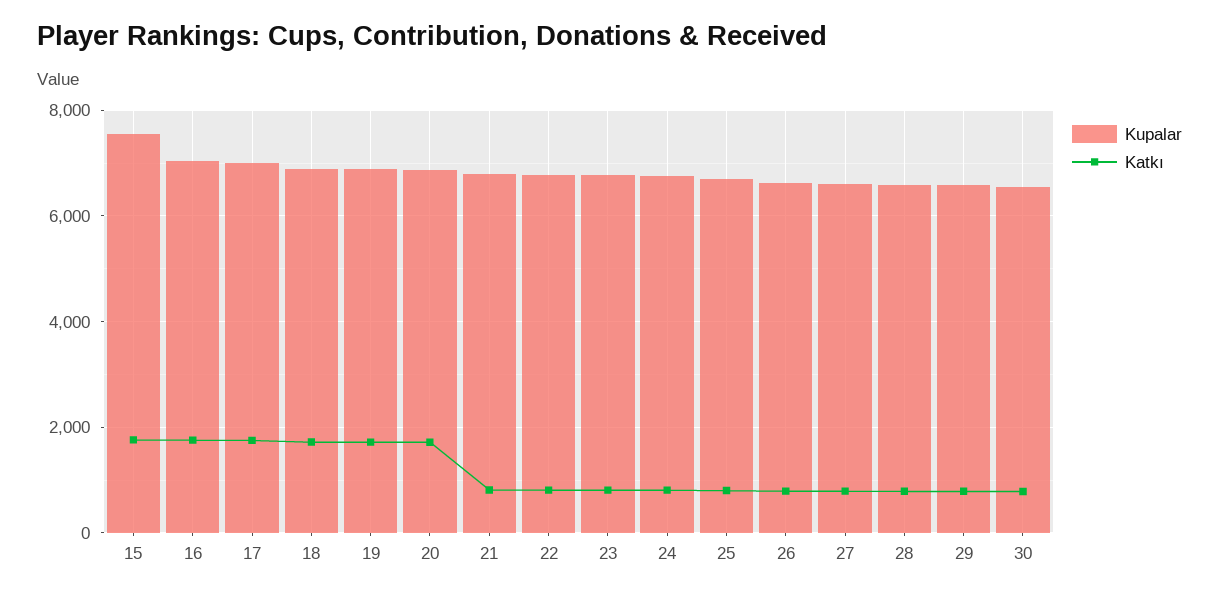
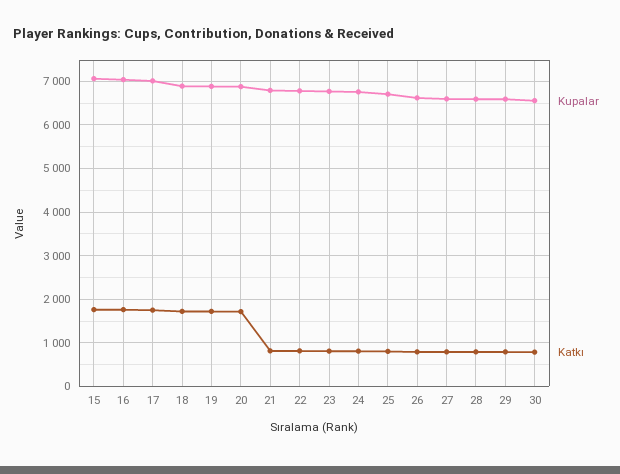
Kupalar, 15: 7600 -> 7000

